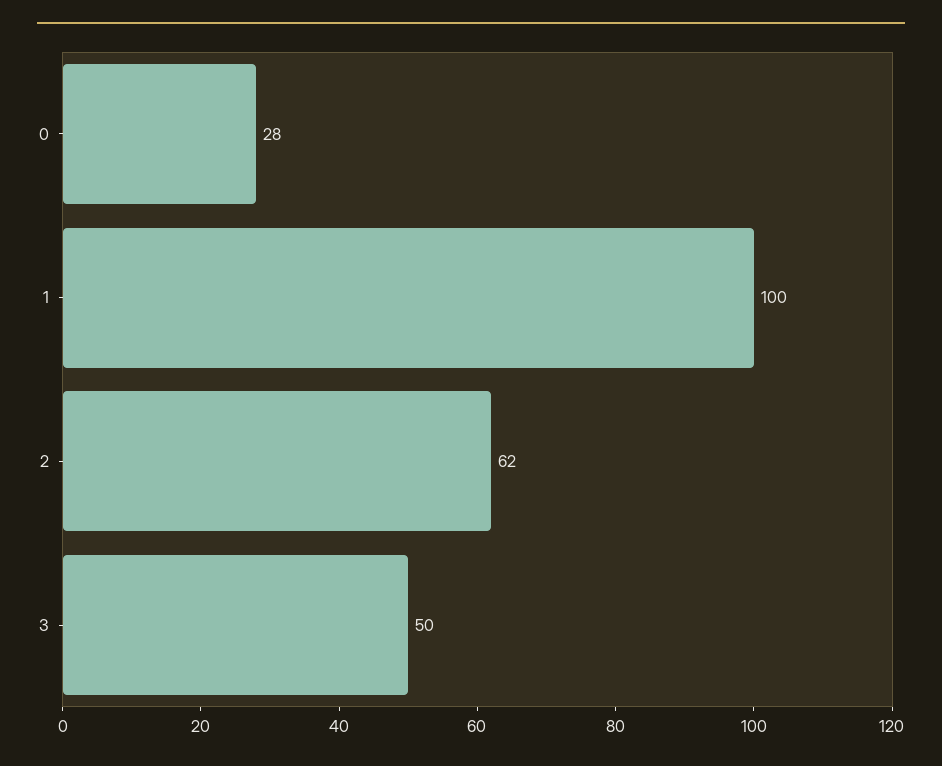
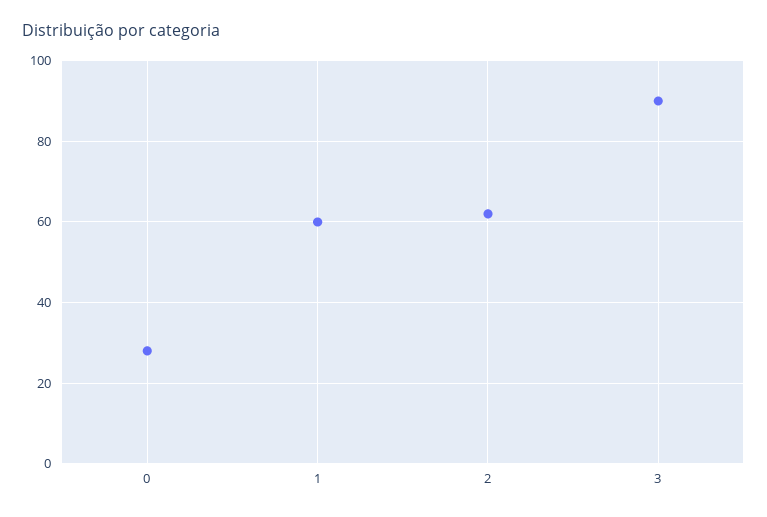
1: 100 -> 60
3: 50 -> 90

